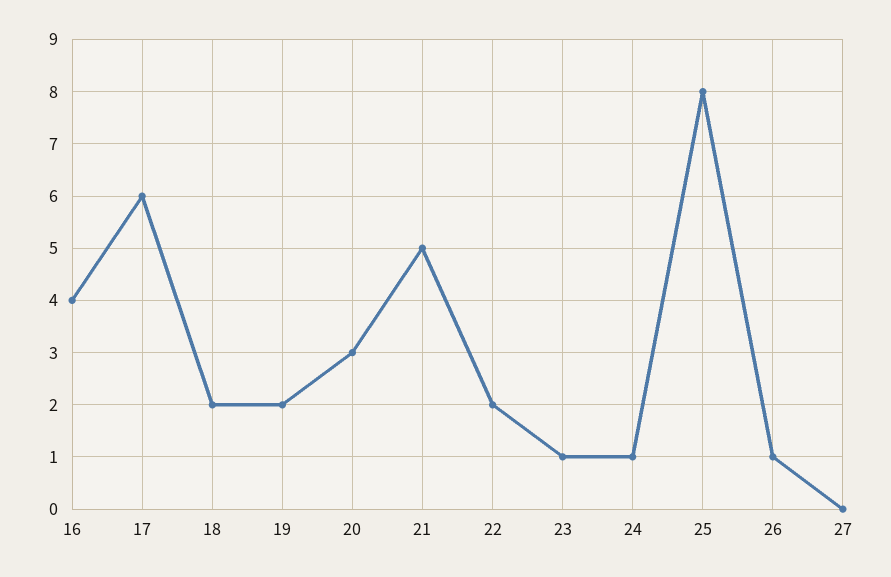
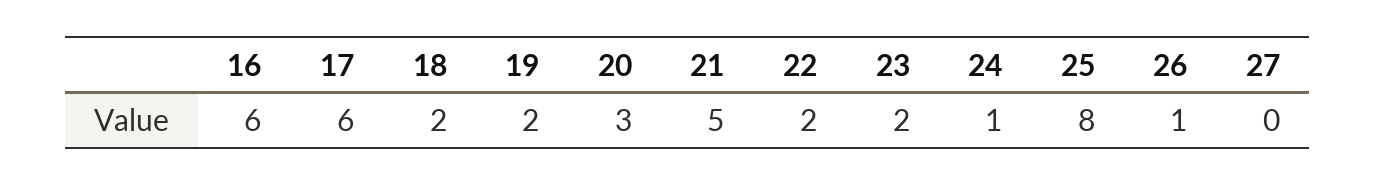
16: 4 -> 6
23: 1 -> 2

